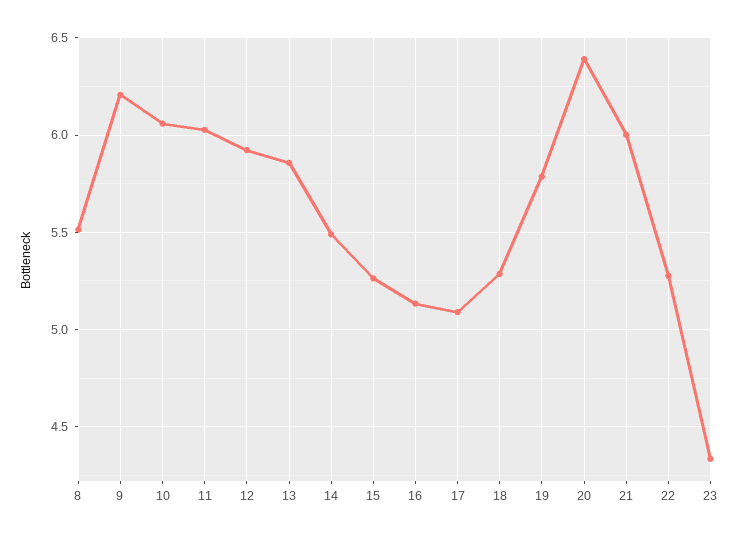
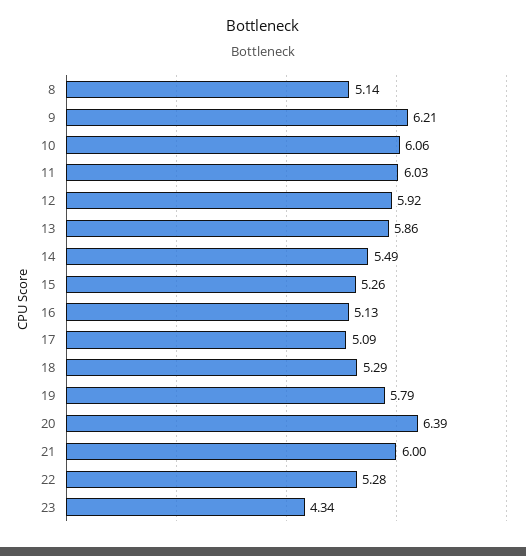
8: 5.5 -> 5.14

